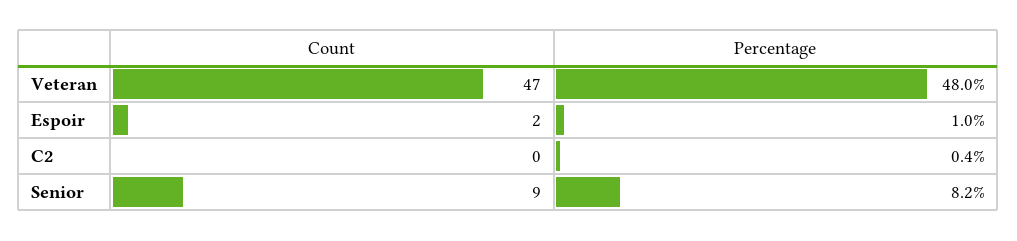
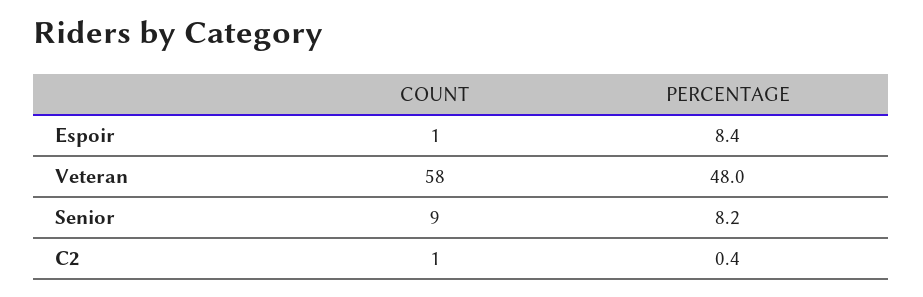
Count, Veteran: 47 -> 58
Count, Espoir: 2 -> 1
Percentage, Espoir: 1 -> 8.4
Count, C2: 0 -> 1

